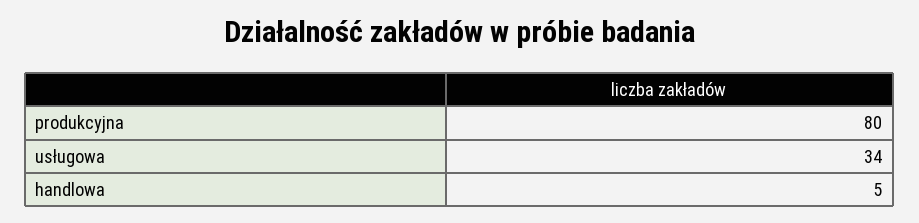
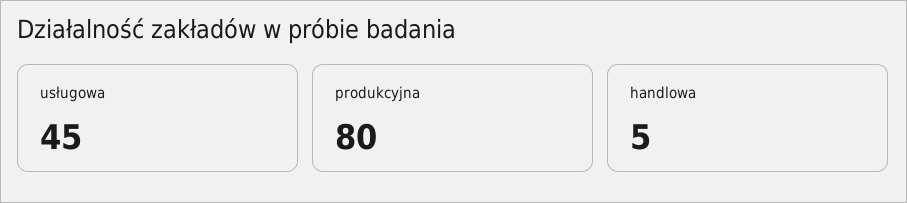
usługowa: 34 -> 45

